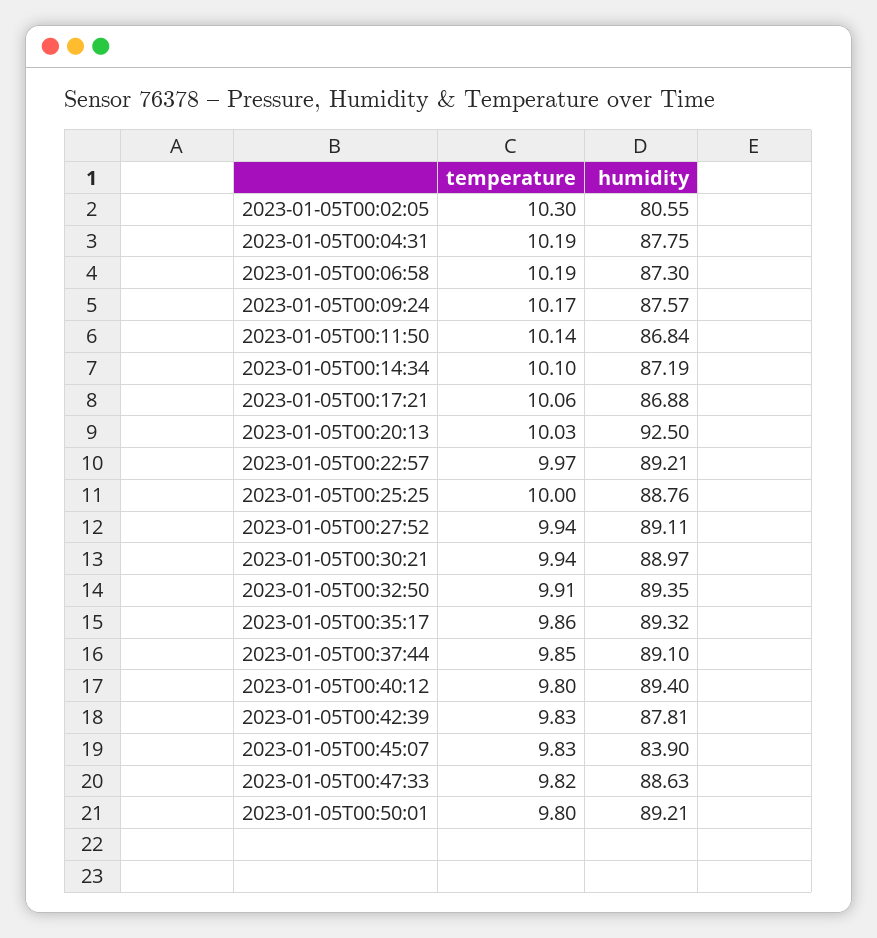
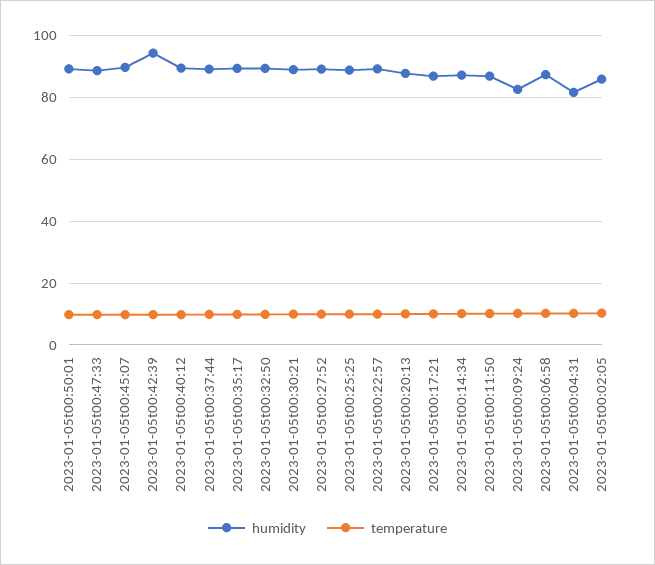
humidity, 2023-01-05T00:02:05: 80.55 -> 86
humidity, 2023-01-05T00:04:31: 87.75 -> 82
humidity, 2023-01-05T00:09:24: 87.57 -> 82
humidity, 2023-01-05T00:20:13: 92.5 -> 88
humidity, 2023-01-05T00:42:39: 87.81 -> 94
humidity, 2023-01-05T00:45:07: 83.9 -> 90

